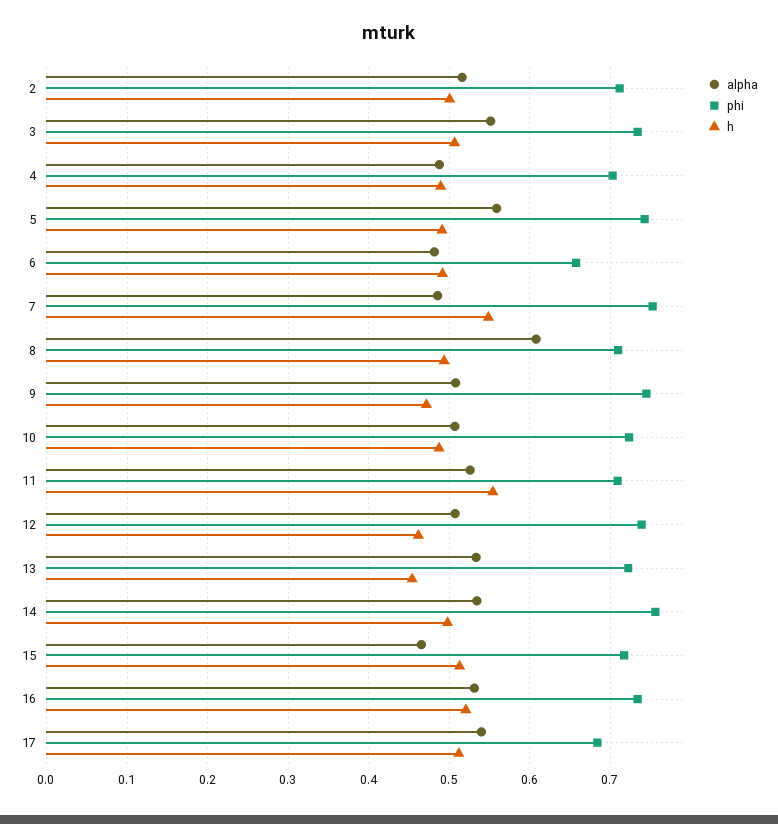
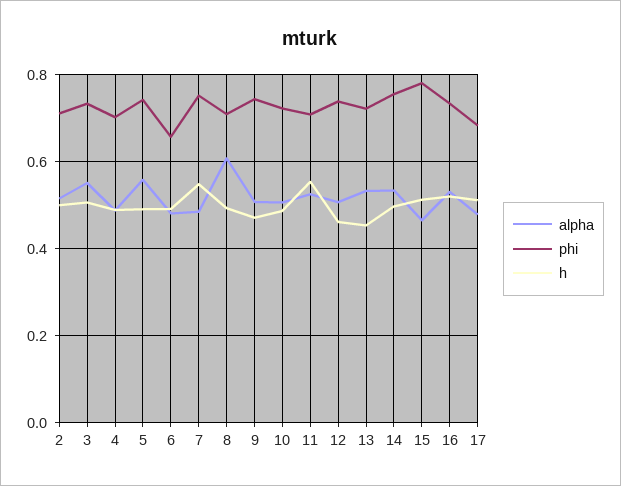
phi, 15: 0.72 -> 0.78
alpha, 17: 0.54 -> 0.48

